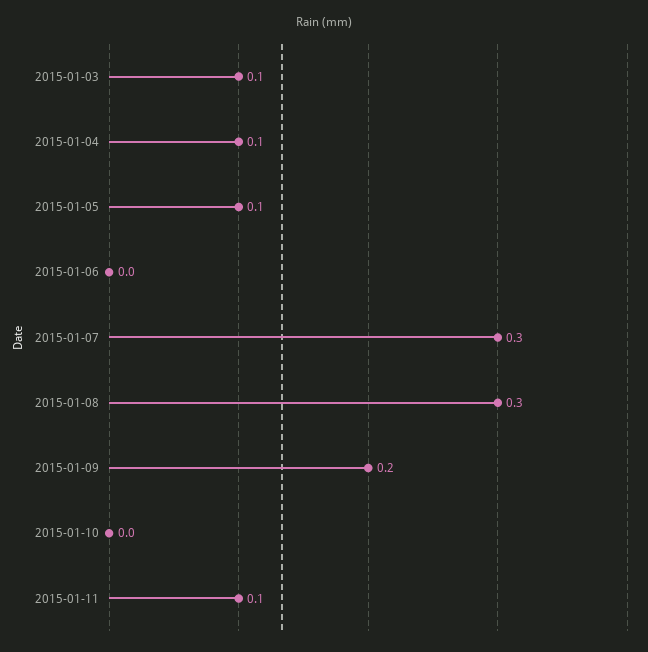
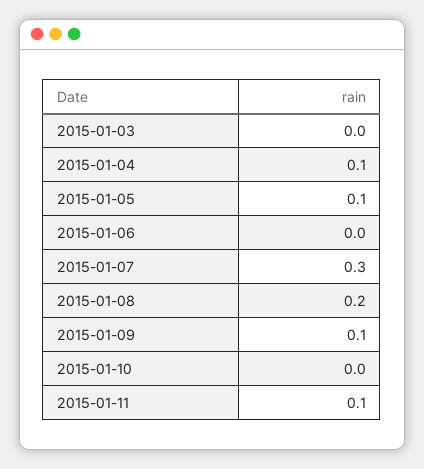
2015-01-03: 0.1 -> 0
2015-01-08: 0.3 -> 0.2
2015-01-09: 0.2 -> 0.1

